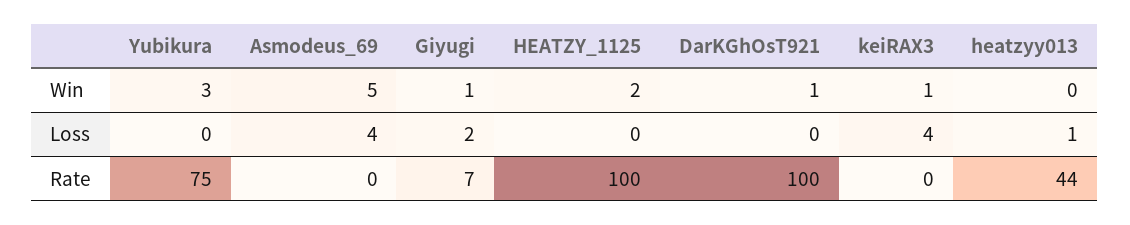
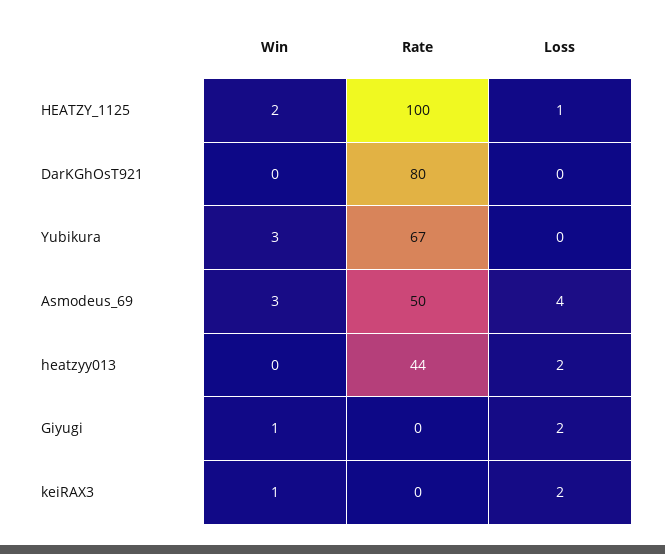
Asmodeus_69, Win: 5 -> 3
DarKGhOsT921, Win: 1 -> 0
HEATZY_1125, Loss: 0 -> 1
keiRAX3, Loss: 4 -> 2
heatzyy013, Loss: 1 -> 2
Yubikura, Rate: 75 -> 67
Asmodeus_69, Rate: 0 -> 50
Giyugi, Rate: 7 -> 0
DarKGhOsT921, Rate: 100 -> 80

